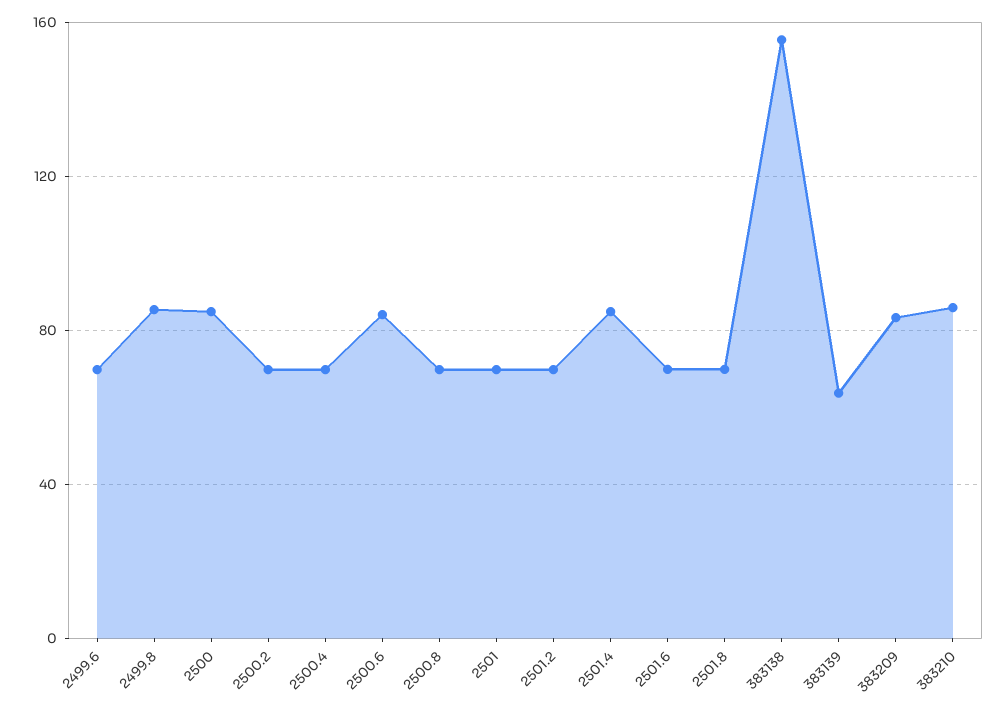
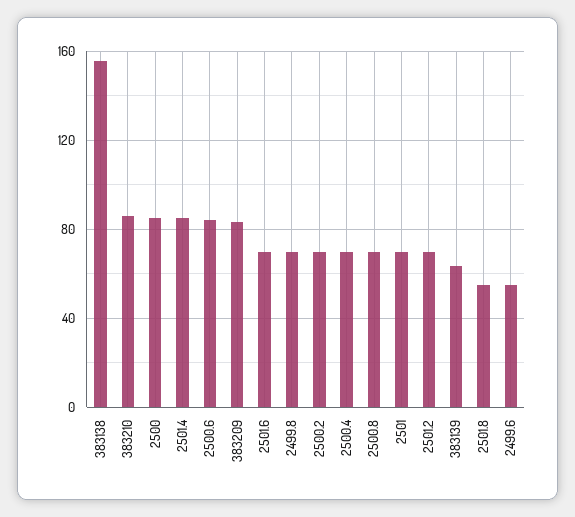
2499.6: 70 -> 55
2499.8: 85 -> 70
2501.8: 70 -> 55

